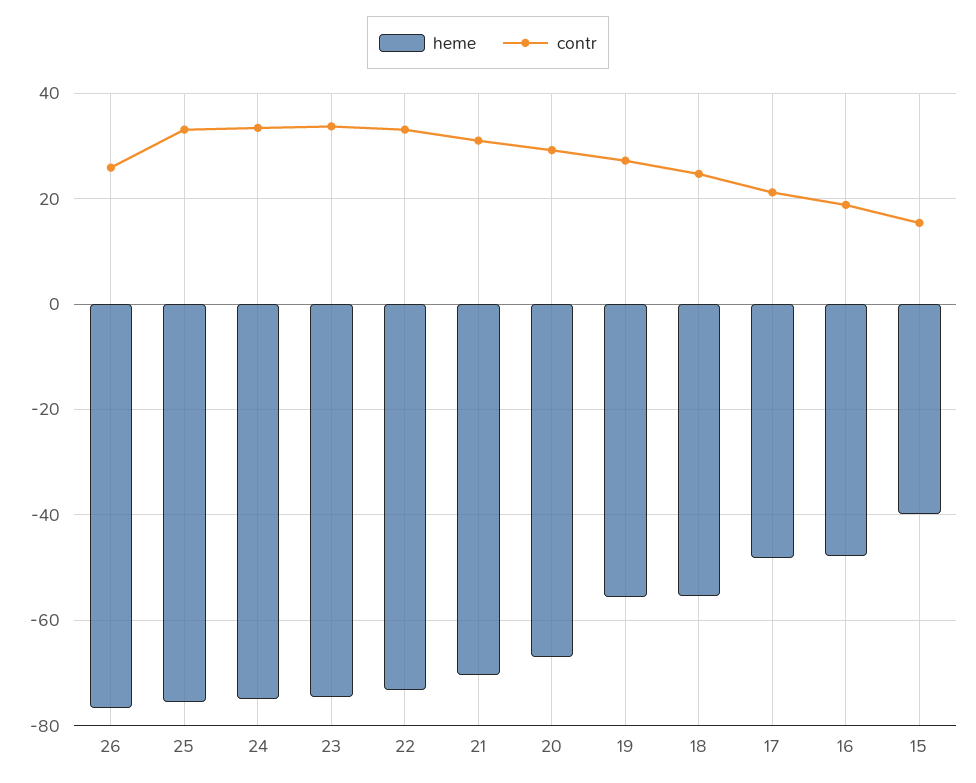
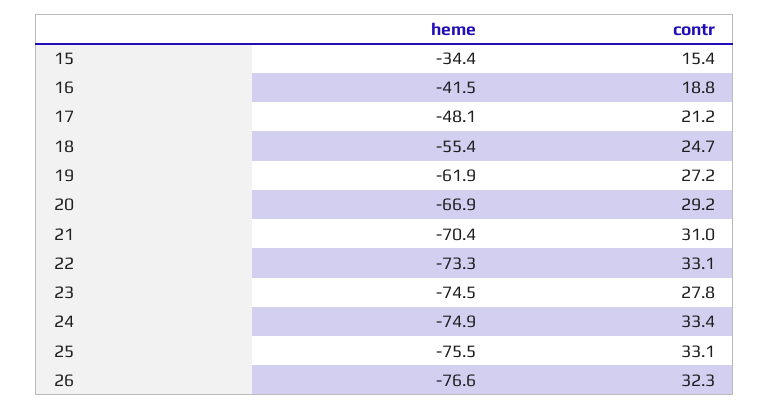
contr, 26: 26 -> 32.3
contr, 23: 34 -> 27.8
heme, 19: -56 -> -61.9
heme, 16: -48 -> -41.5
heme, 15: -40 -> -34.4

